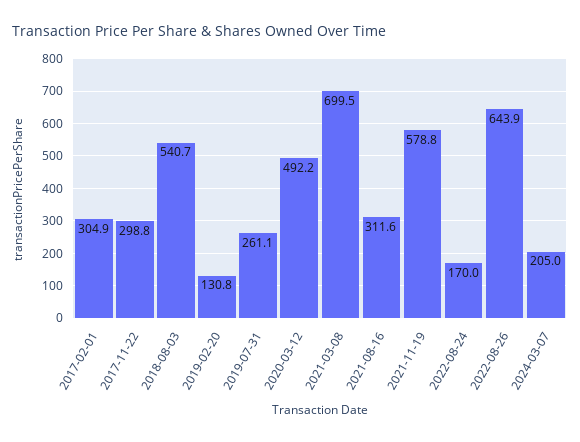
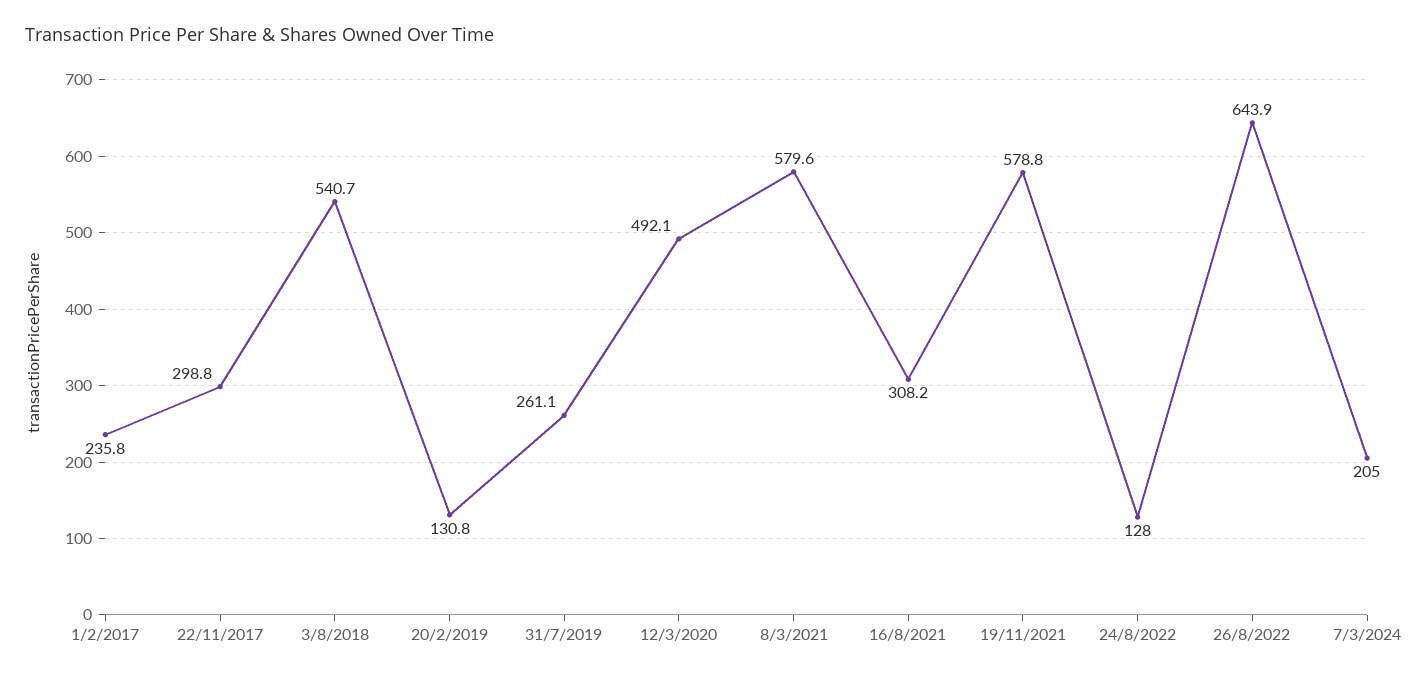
2017-02-01: 304.9 -> 235.8
2020-03-12: 492.2 -> 492.1
2021-03-08: 699.5 -> 579.6
2021-08-16: 311.6 -> 308.2
2022-08-24: 170 -> 128

